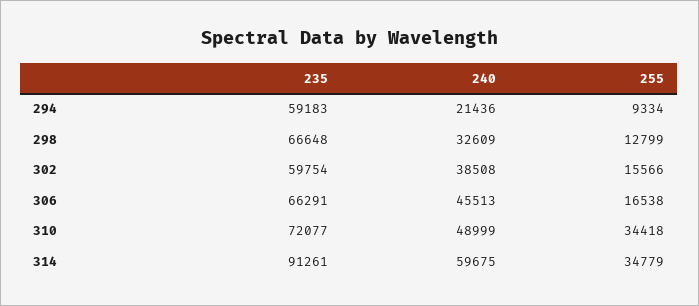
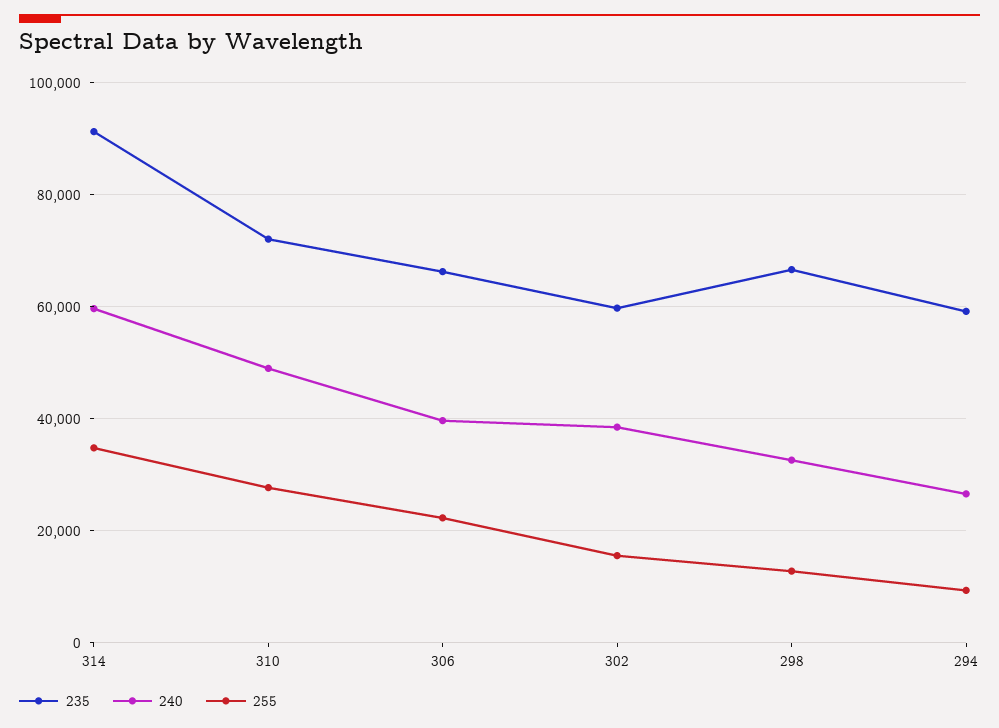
240, 294: 21436 -> 26000
240, 306: 45513 -> 40000
255, 306: 16538 -> 22000
255, 310: 34418 -> 28000

